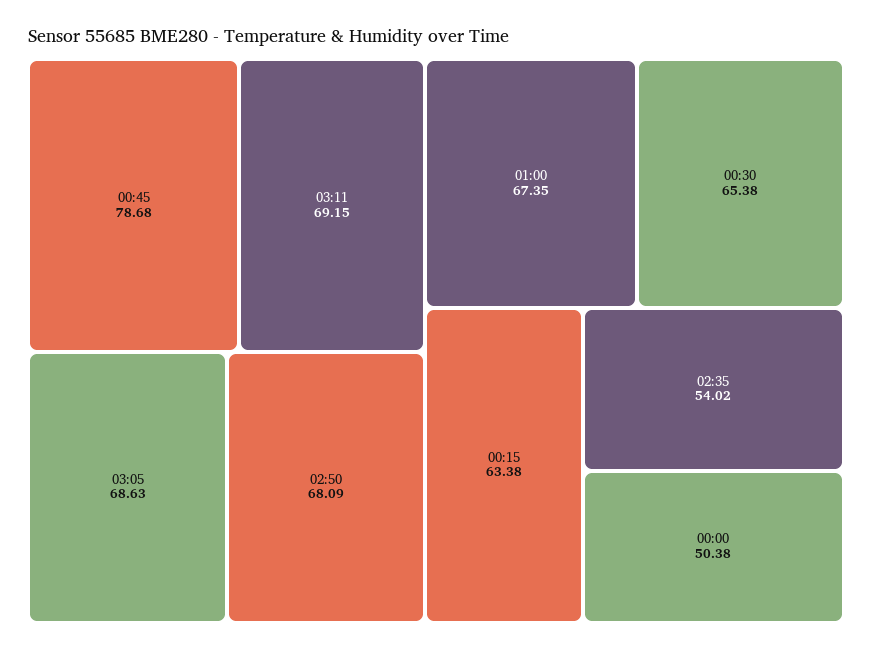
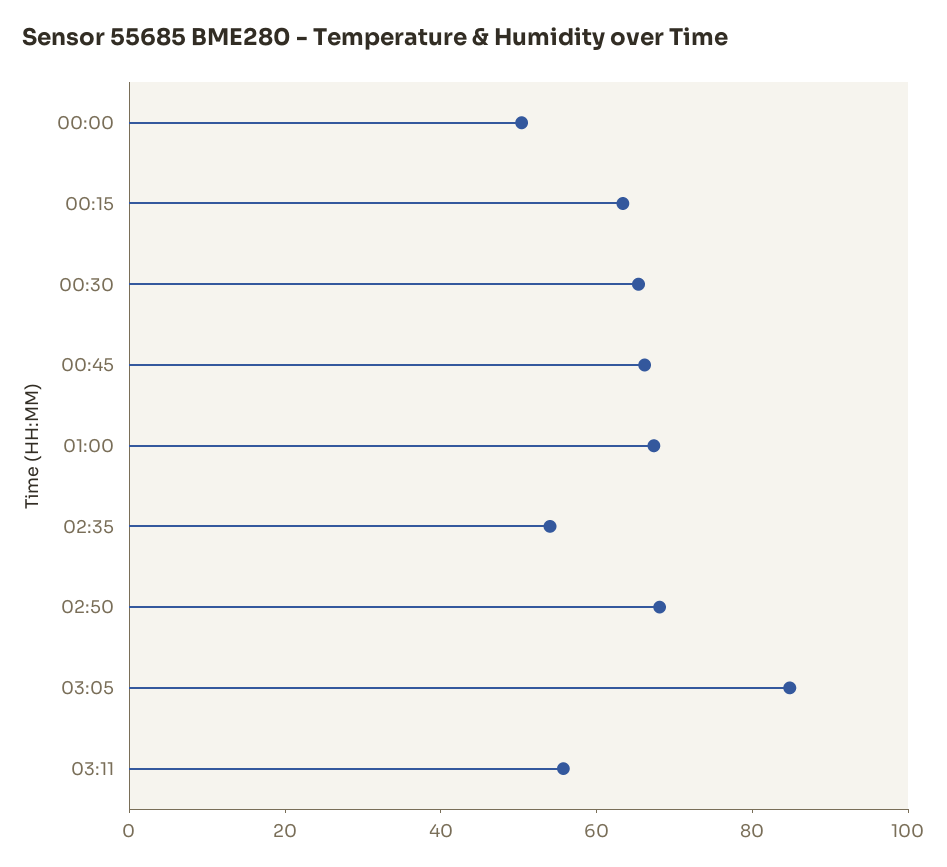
00:45: 78.68 -> 65
03:11: 69.15 -> 55
03:05: 68.63 -> 85

